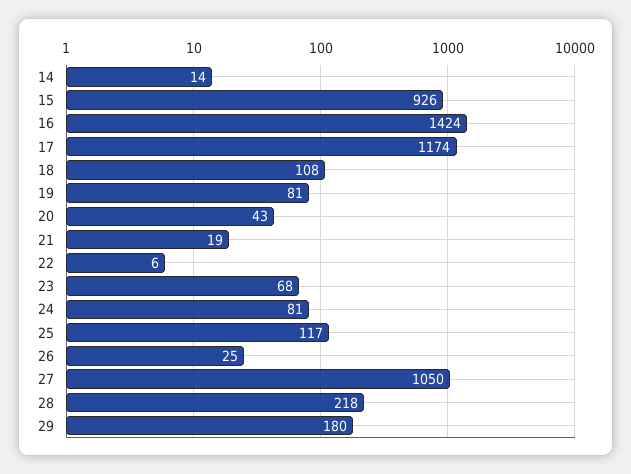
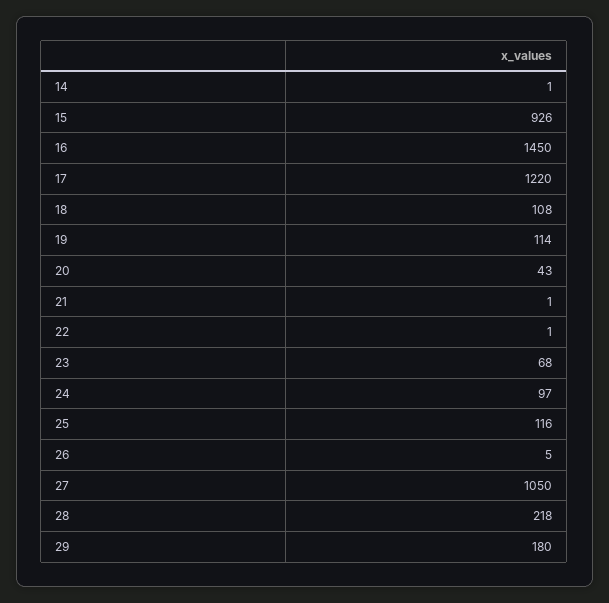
14: 14 -> 1
16: 1424 -> 1450
17: 1174 -> 1220
19: 81 -> 114
21: 19 -> 1
22: 6 -> 1
24: 81 -> 97
25: 117 -> 116
26: 25 -> 5

